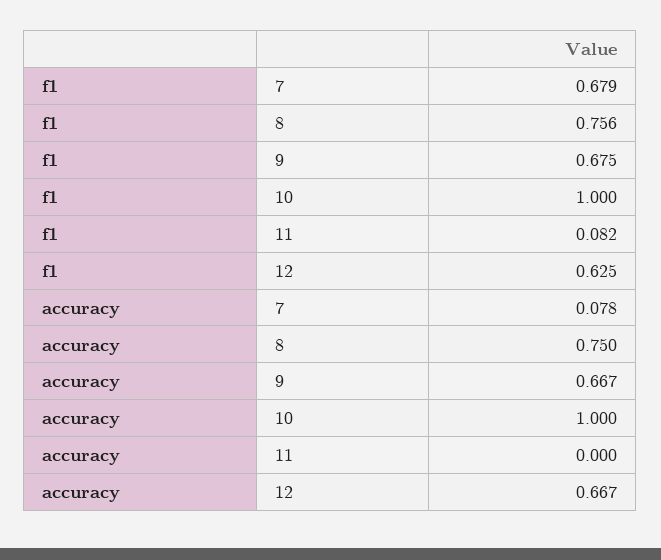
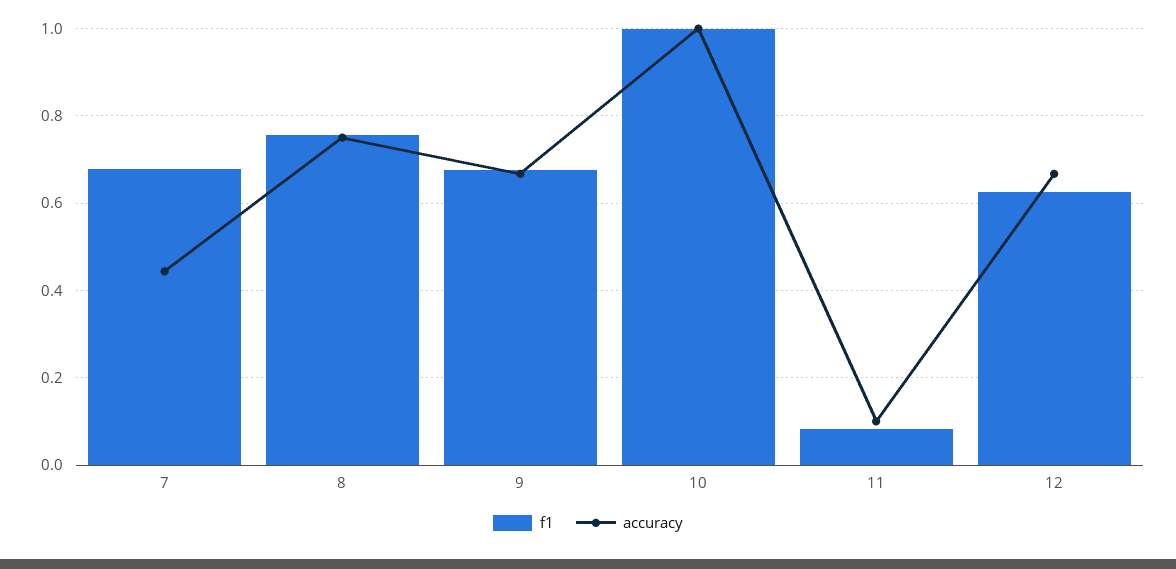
accuracy, 7: 0.078 -> 0.44
accuracy, 11: 0 -> 0.1

